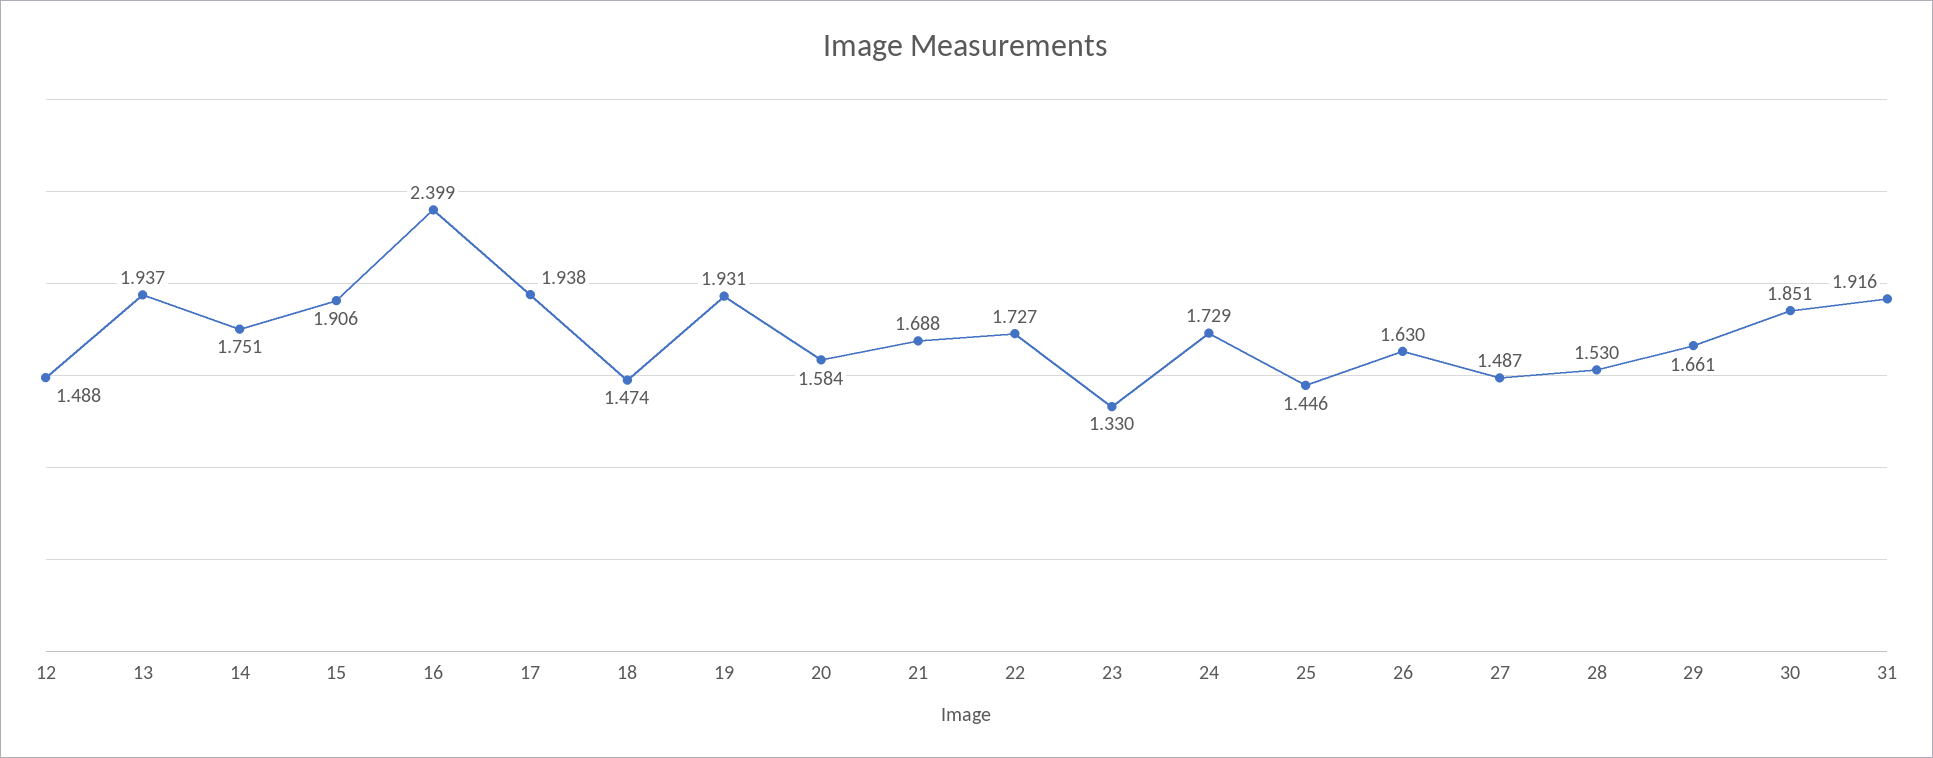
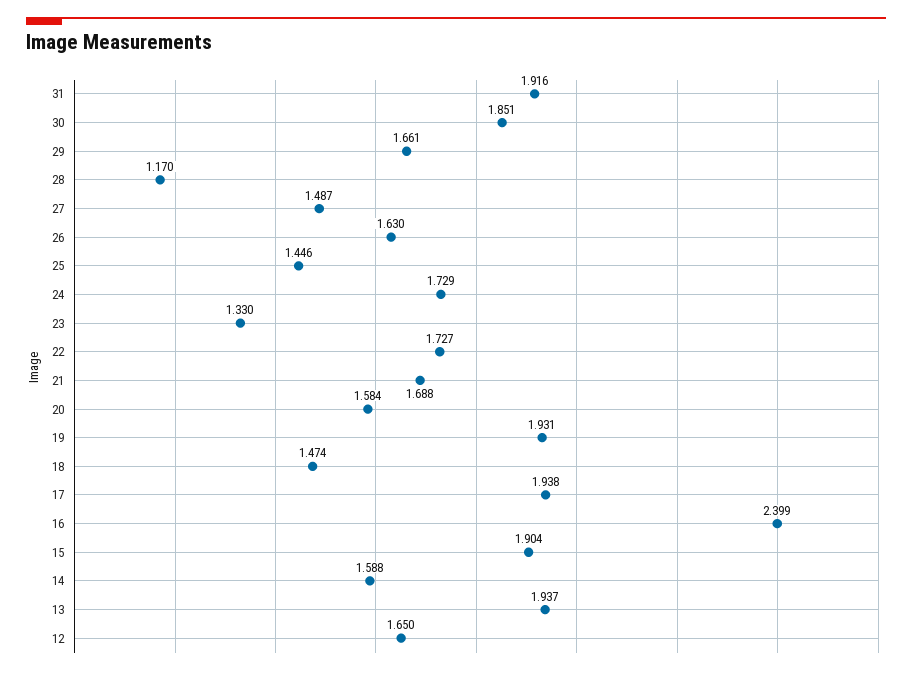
12: 1.488 -> 1.65
14: 1.751 -> 1.588
15: 1.906 -> 1.904
28: 1.53 -> 1.17

